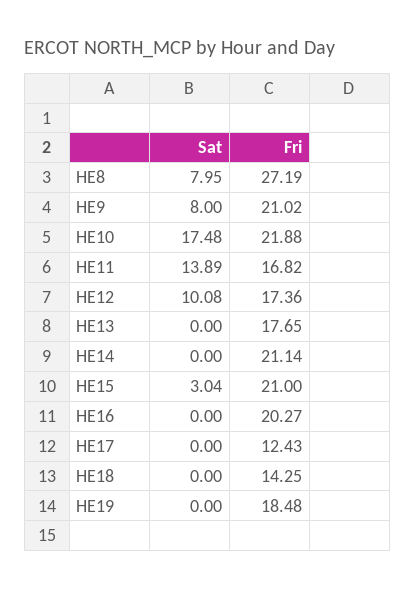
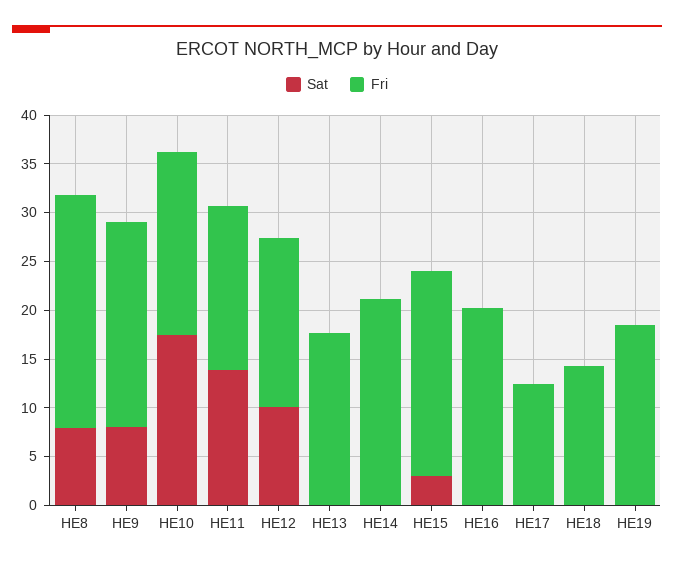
Fri, HE8: 27.19 -> 24
Fri, HE10: 21.88 -> 19

